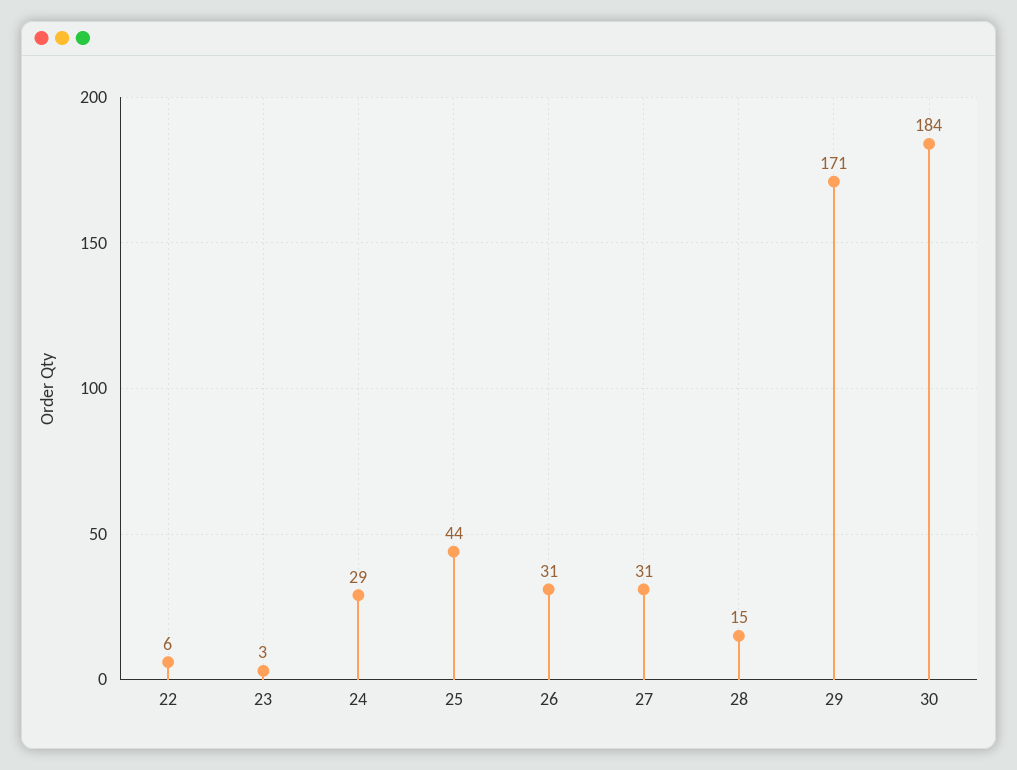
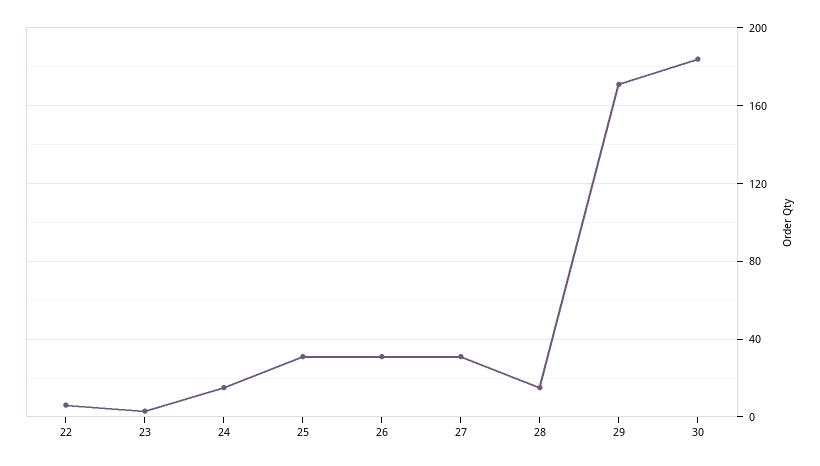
24: 29 -> 15
25: 44 -> 30

